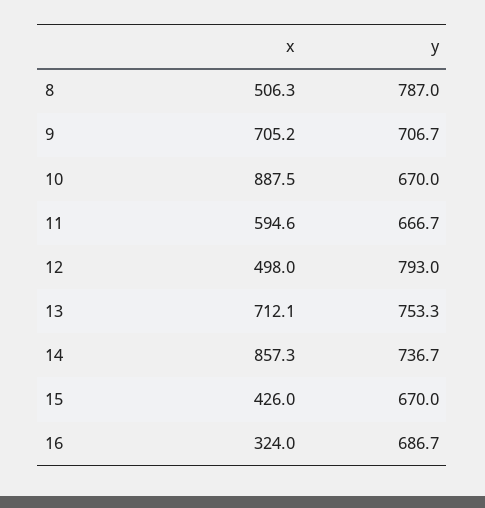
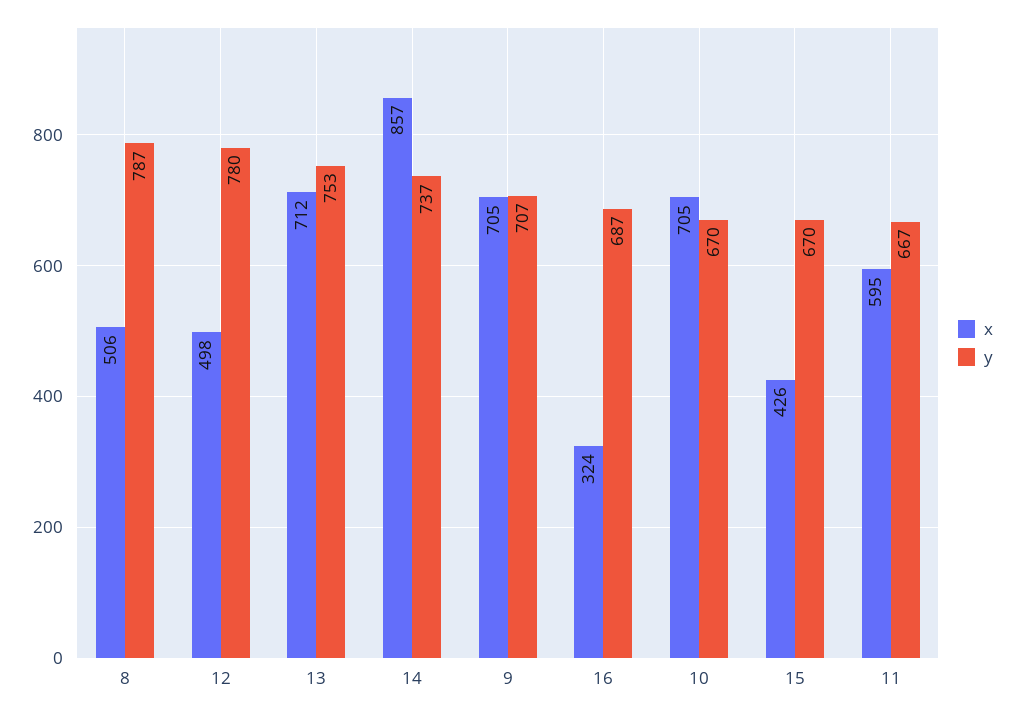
x, 10: 887.5 -> 705
y, 12: 793 -> 780

